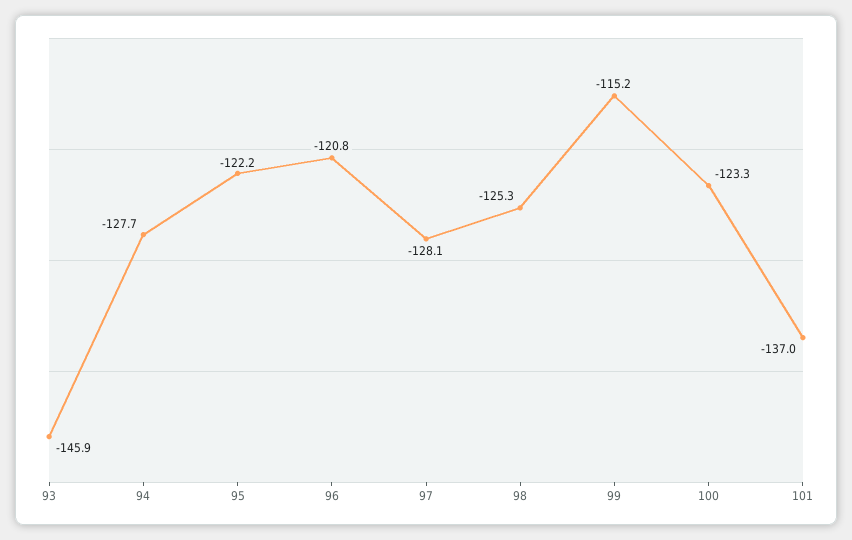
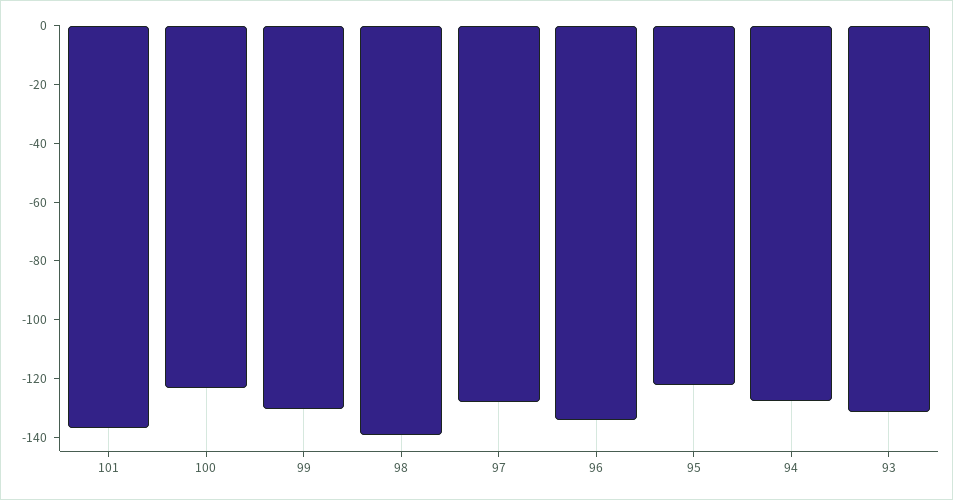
93: -145.9 -> -130
96: -120.8 -> -135
98: -125.3 -> -140
99: -115.2 -> -130

